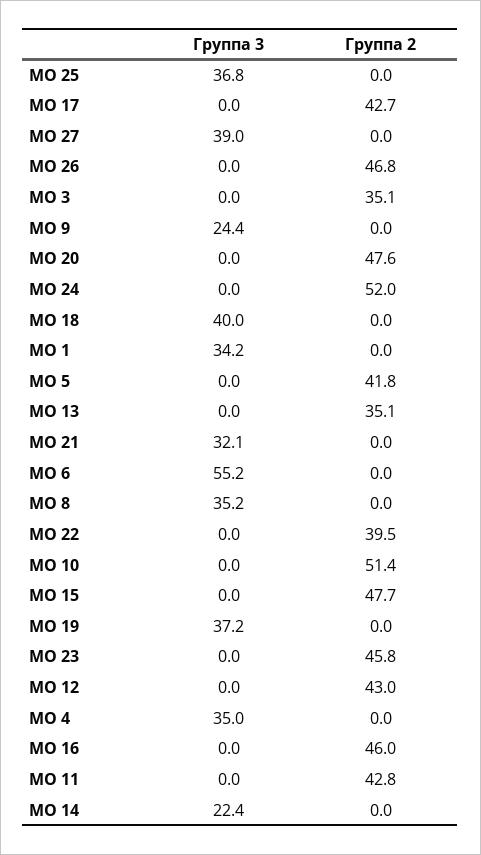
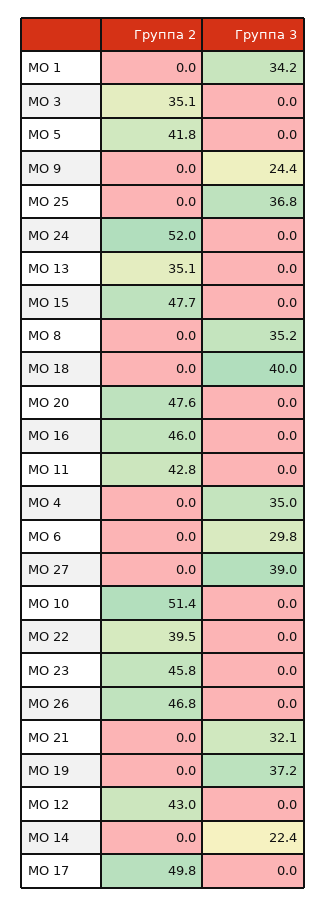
Группа 2, МО 17: 42.7 -> 49.8
Группа 3, МО 6: 55.2 -> 29.8

